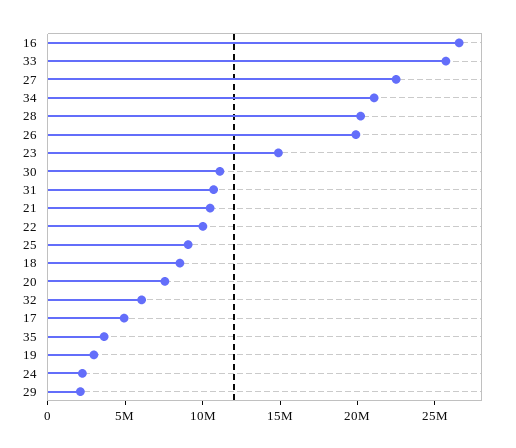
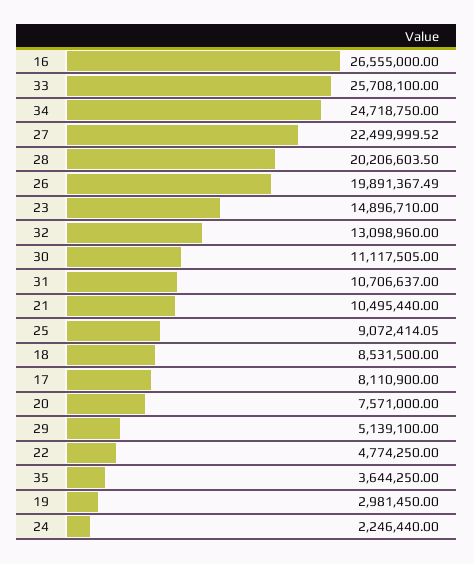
34: 21000000 -> 24718750
22: 10000000 -> 4774250
32: 6000000 -> 13098960
17: 5000000 -> 8110900
29: 2000000 -> 5139100

